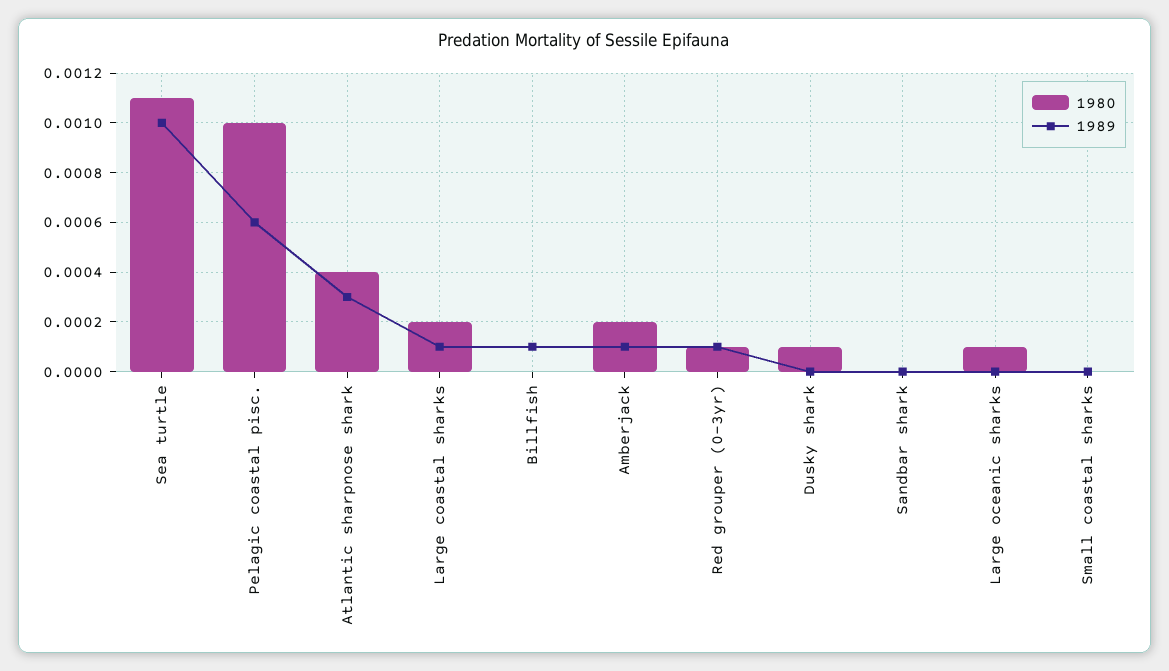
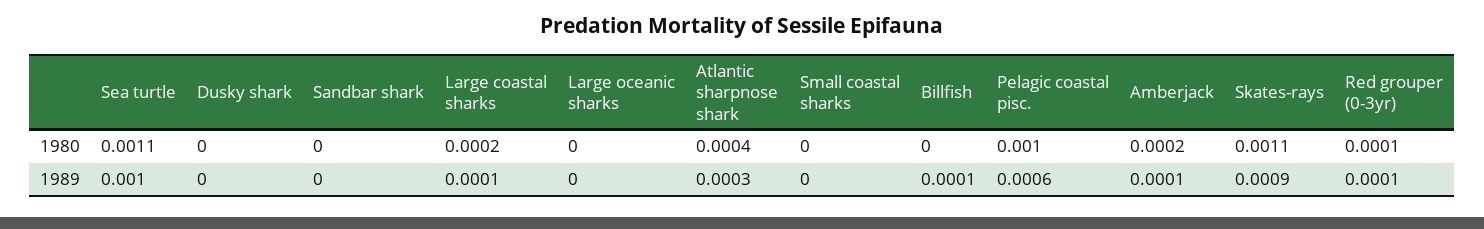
1980, Dusky shark: 0.0001 -> 0
1980, Large oceanic sharks: 0.0001 -> 0
1980, Skates-rays: none -> 0.0011
1989, Skates-rays: none -> 0.0009

